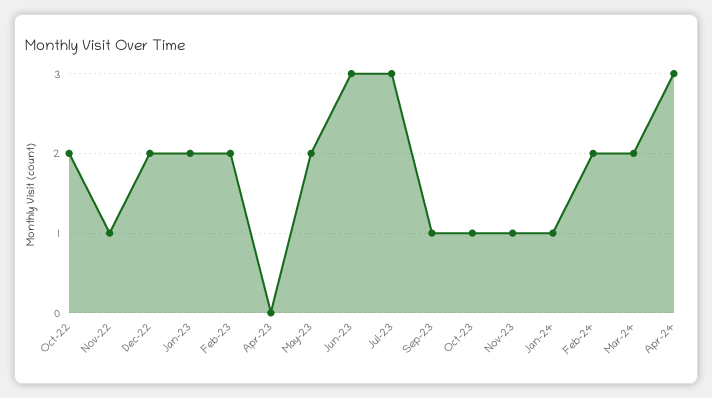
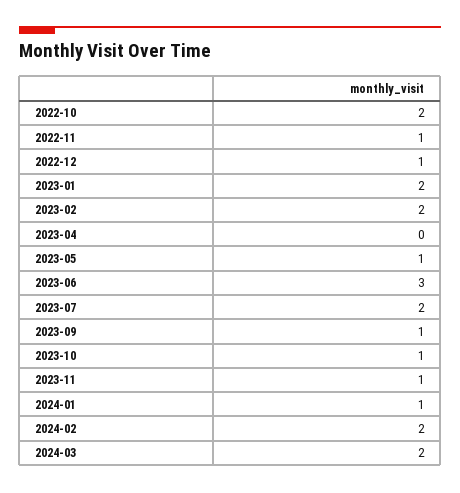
Dec-22: 2 -> 1
May-23: 2 -> 1
Jul-23: 3 -> 2
Apr-24: 3 -> none

